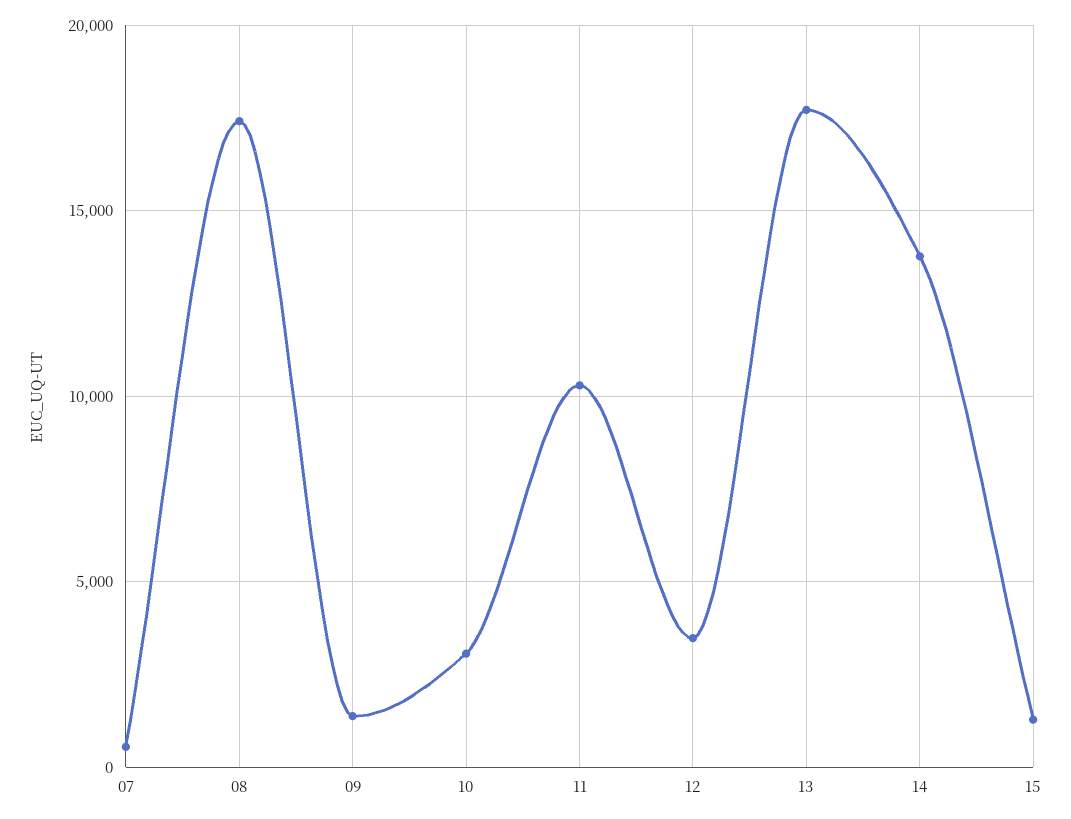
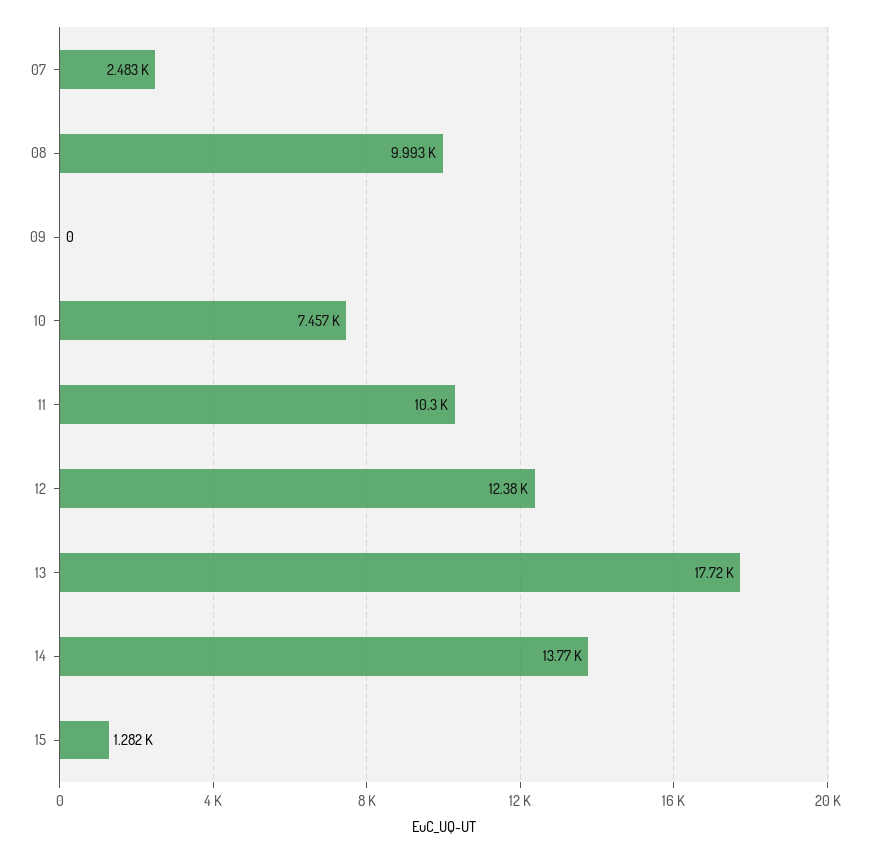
07: 500 -> 2483
08: 17500 -> 9993
09: 1500 -> 0
10: 3000 -> 7457
12: 3500 -> 12380

